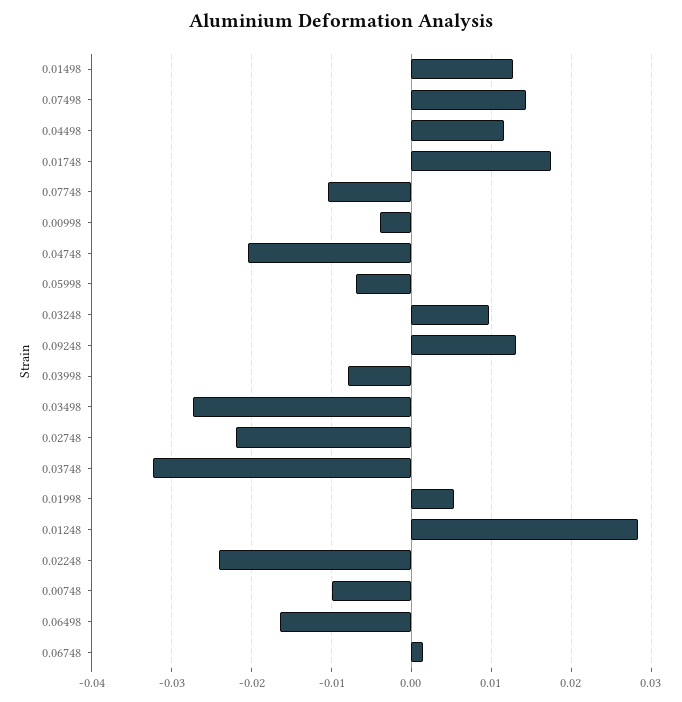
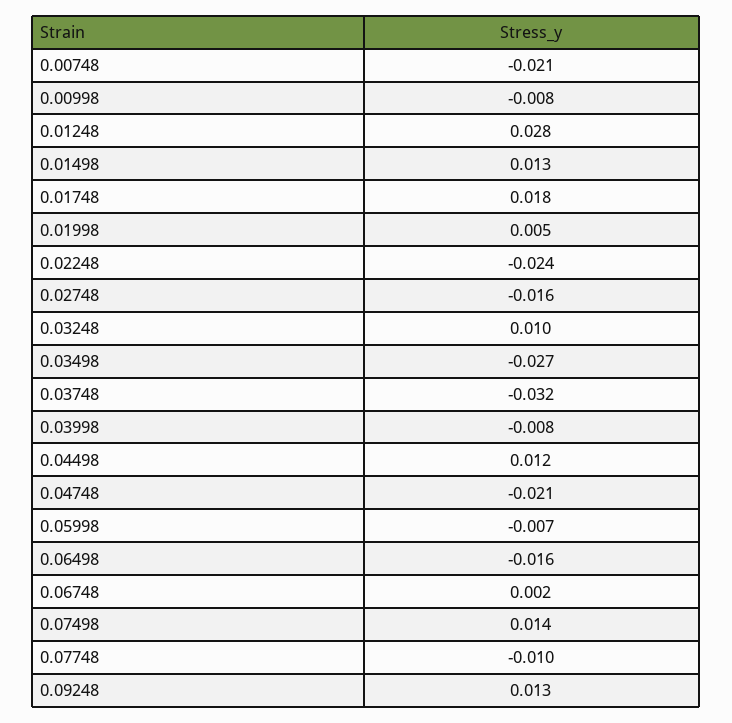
0.00998: -0.004 -> -0.008
0.02748: -0.022 -> -0.016
0.00748: -0.01 -> -0.021

